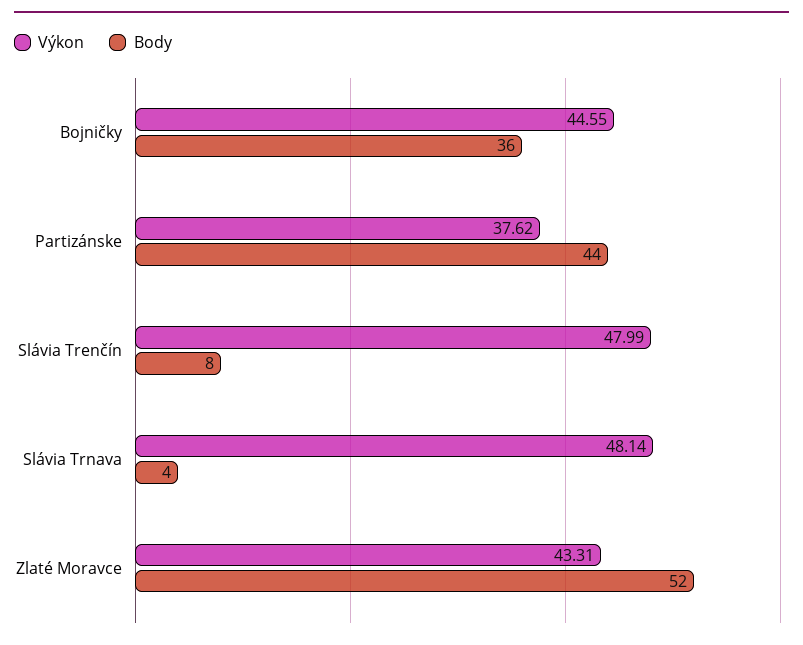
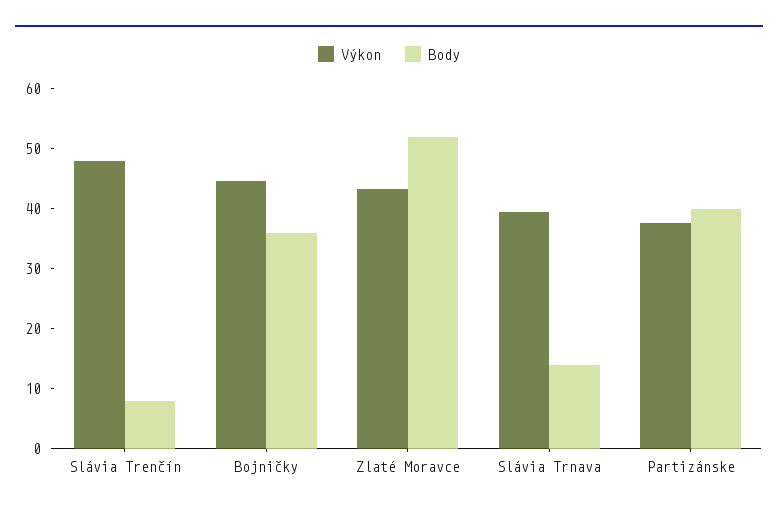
Body, Partizánske: 44 -> 40
Výkon, Slávia Trnava: 48.14 -> 40
Body, Slávia Trnava: 4 -> 14

